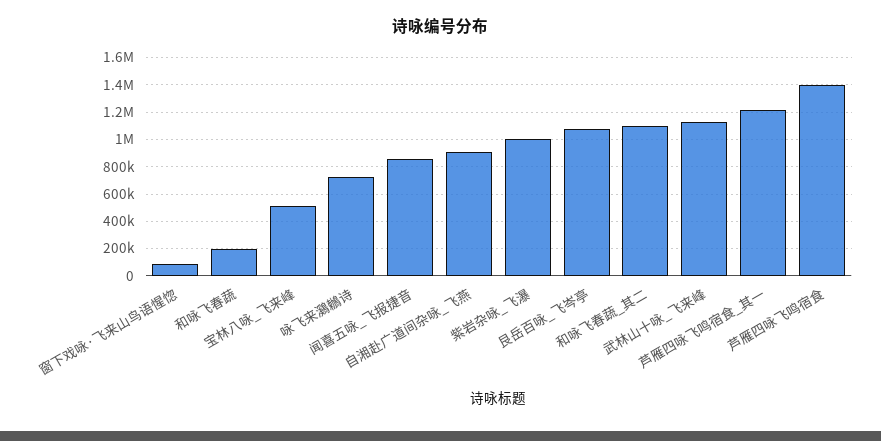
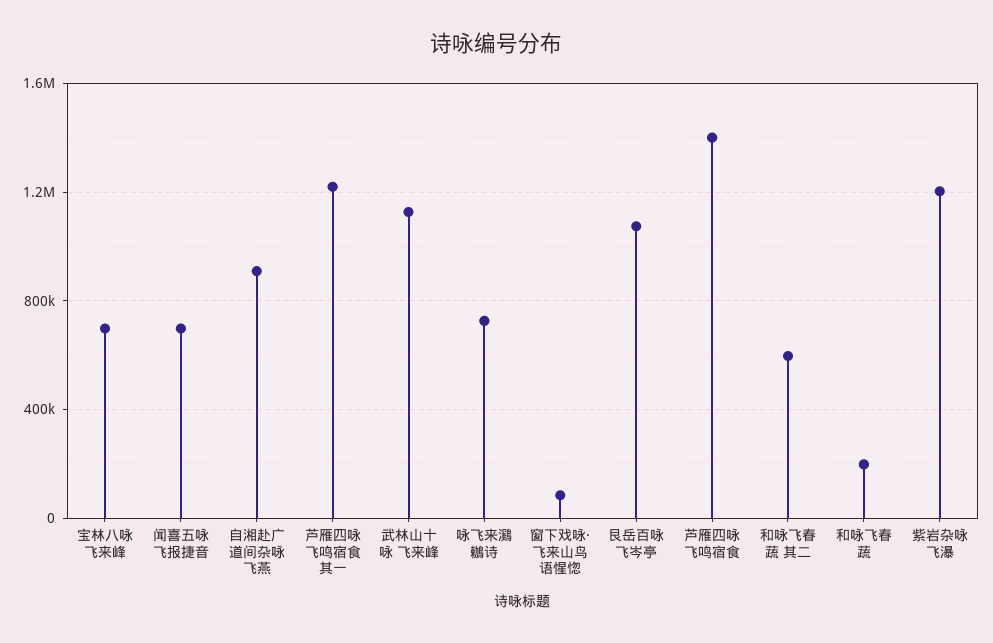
宝林八咏_飞来峰: 500000 -> 700000
闻喜五咏_飞报捷音: 850000 -> 700000
紫岩杂咏_飞瀑: 1000000 -> 1200000
和咏飞春蔬_其二: 1100000 -> 600000

